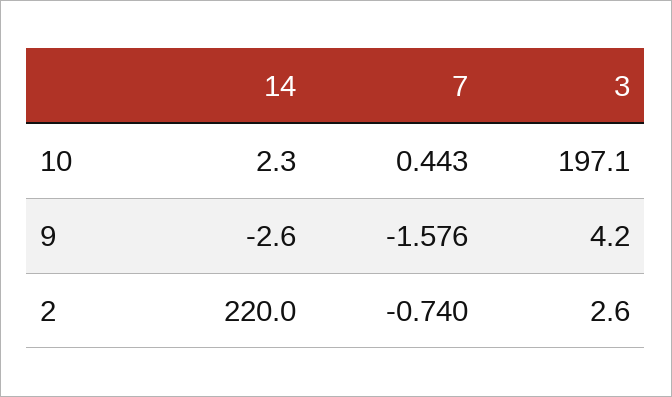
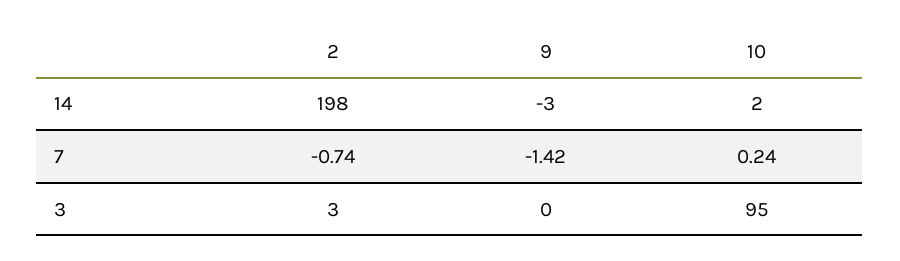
7, 10: 0.443 -> 0.24
3, 10: 197.1 -> 95
7, 9: -1.576 -> -1.42
3, 9: 4.2 -> 0
14, 2: 220 -> 198

